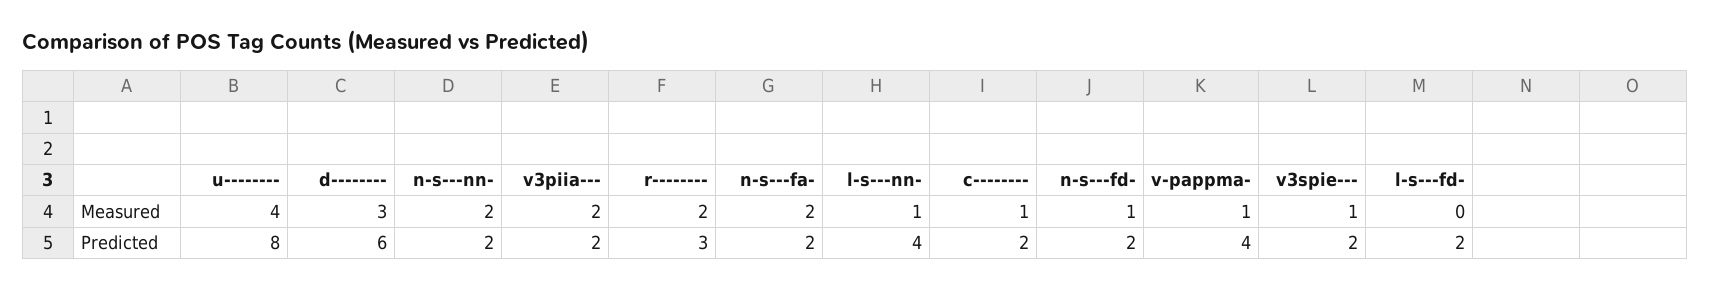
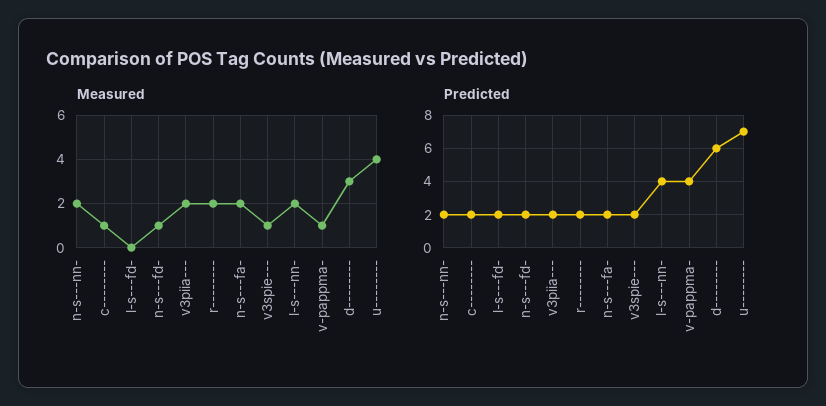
Measured, l-s---nn-: 1 -> 2
Predicted, u--------: 8 -> 7
Predicted, r--------: 3 -> 2

